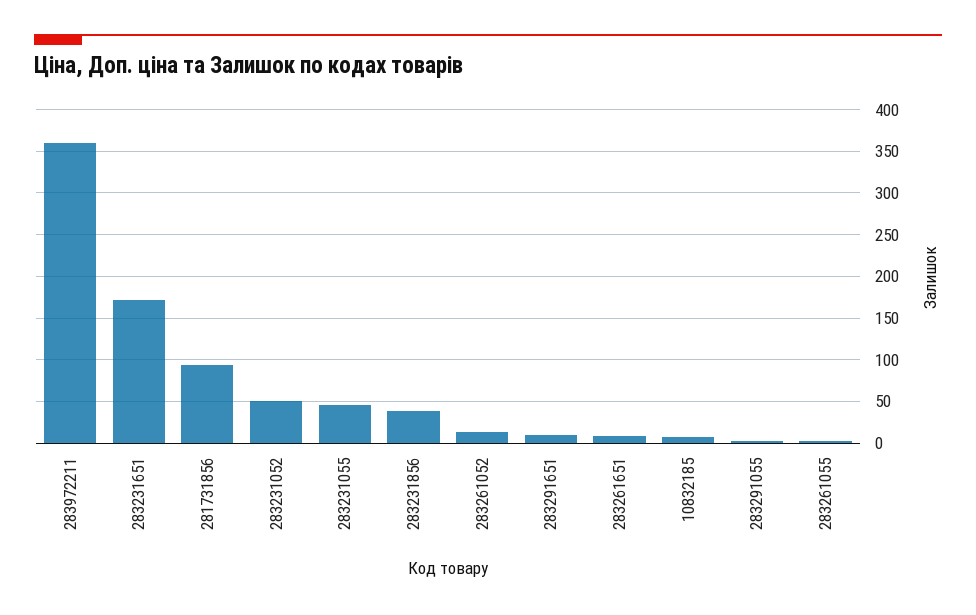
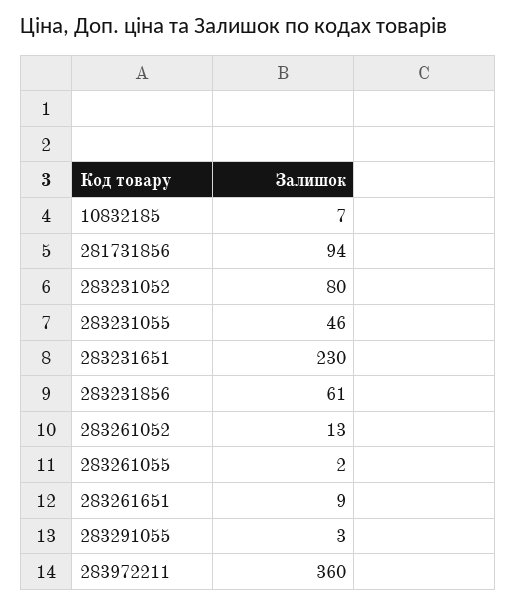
283231651: 170 -> 230
283231052: 50 -> 80
283231856: 40 -> 61
283291651: 10 -> none

